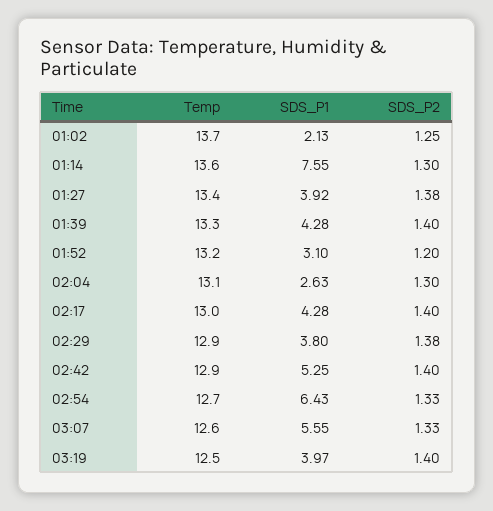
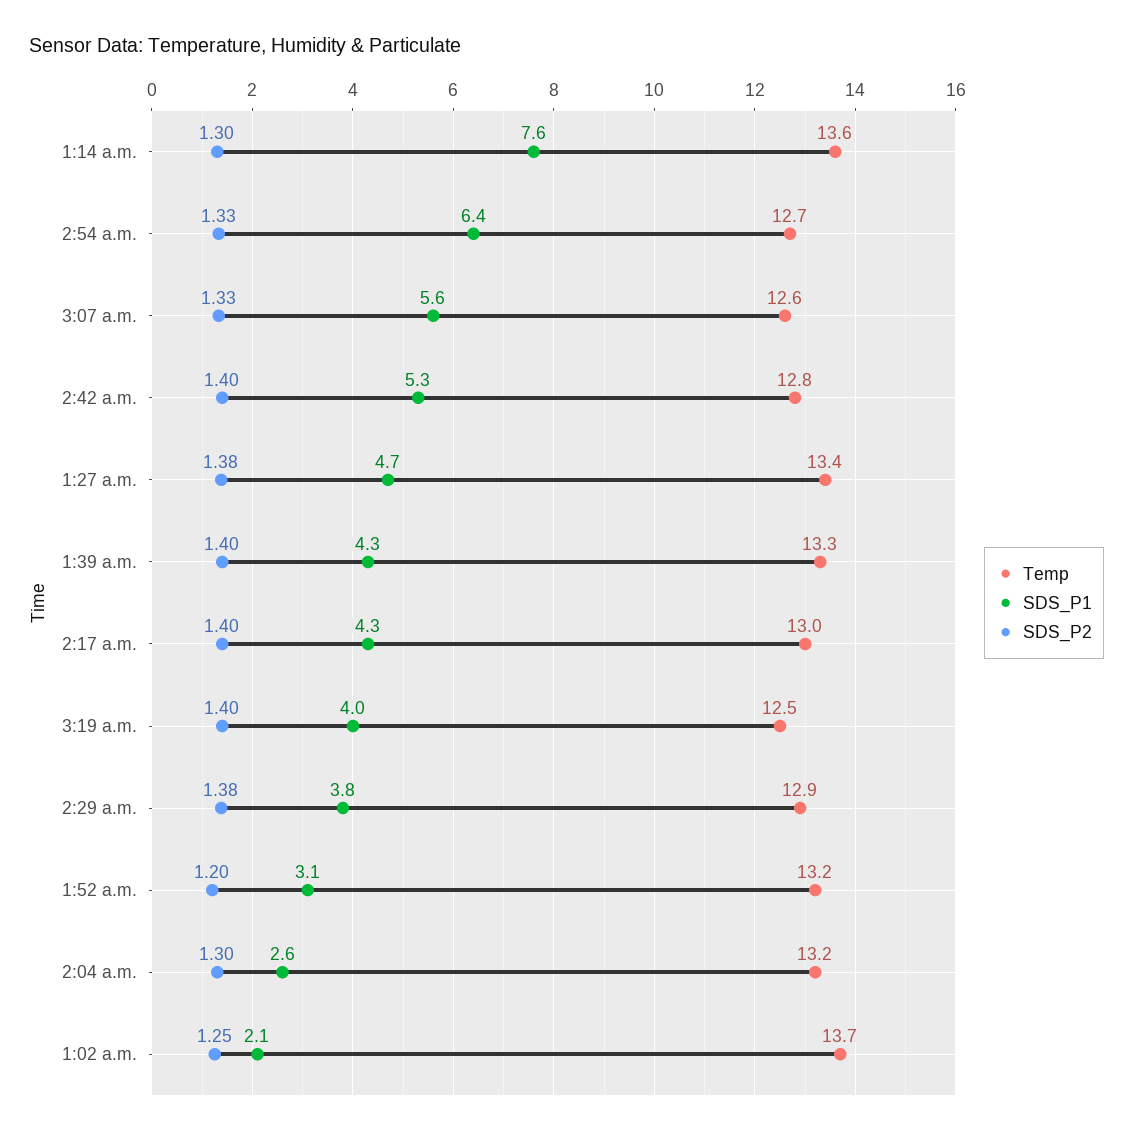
SDS_P1, 01:27: 3.92 -> 4.7
Temp, 02:04: 13.1 -> 13.2
Temp, 02:42: 12.9 -> 12.8

